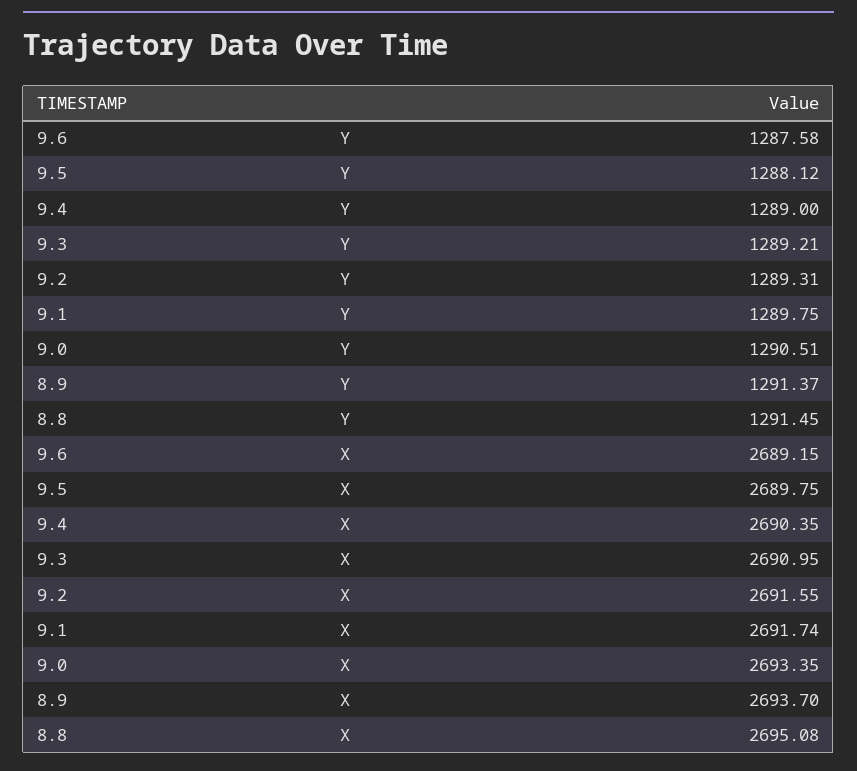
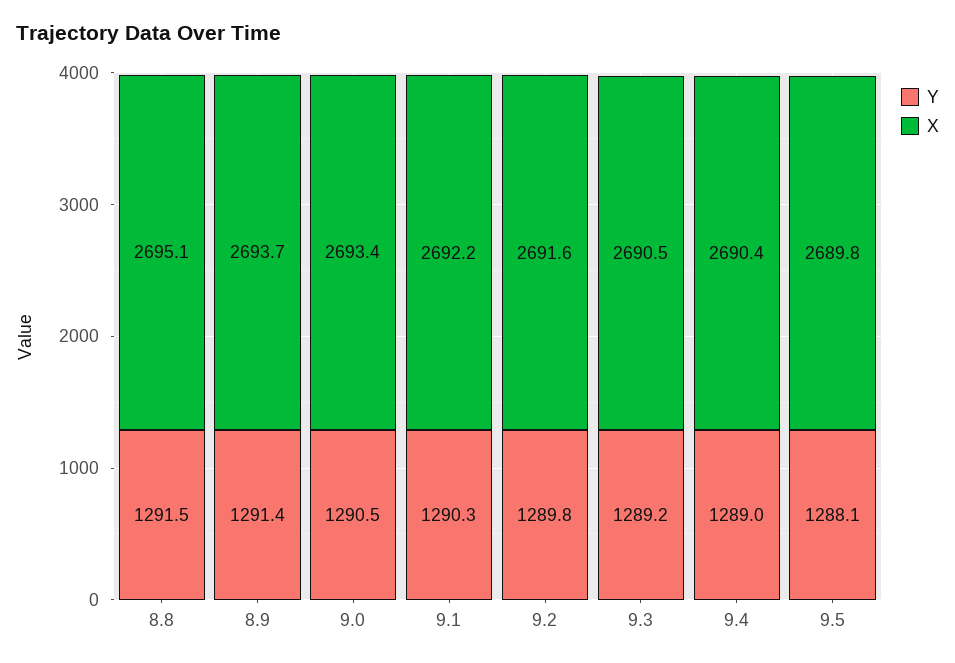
Y, 9.6: 1287.58 -> none
Y, 9.2: 1289.31 -> 1289.8
Y, 9.1: 1289.75 -> 1290.3
X, 9.6: 2689.15 -> none
X, 9.3: 2690.95 -> 2690.5
X, 9.1: 2691.74 -> 2692.2

